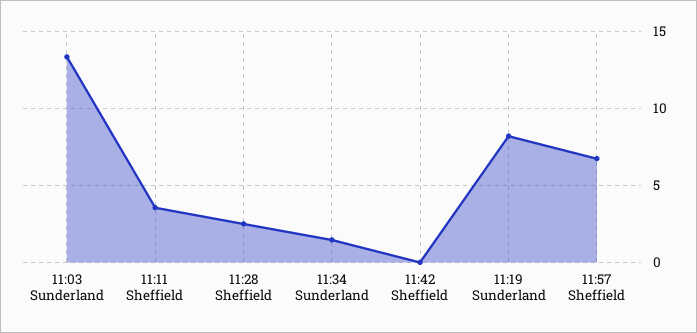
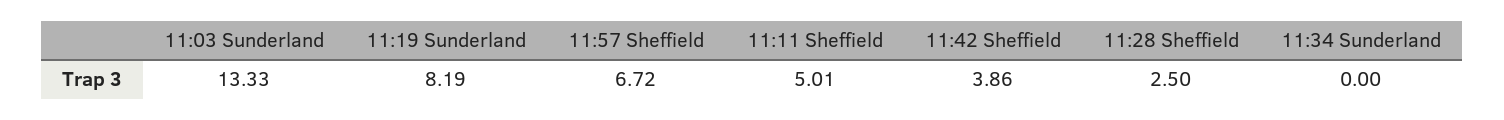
11:11 Sheffield: 3.5 -> 5.01
11:34 Sunderland: 1.5 -> 0
11:42 Sheffield: 0 -> 3.86

